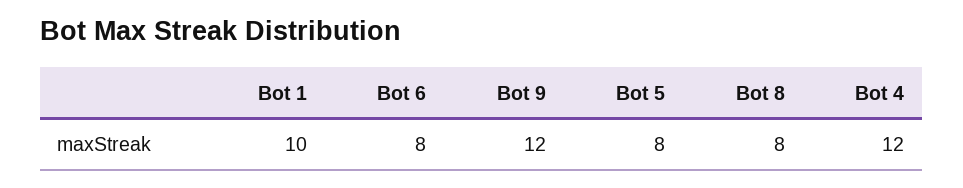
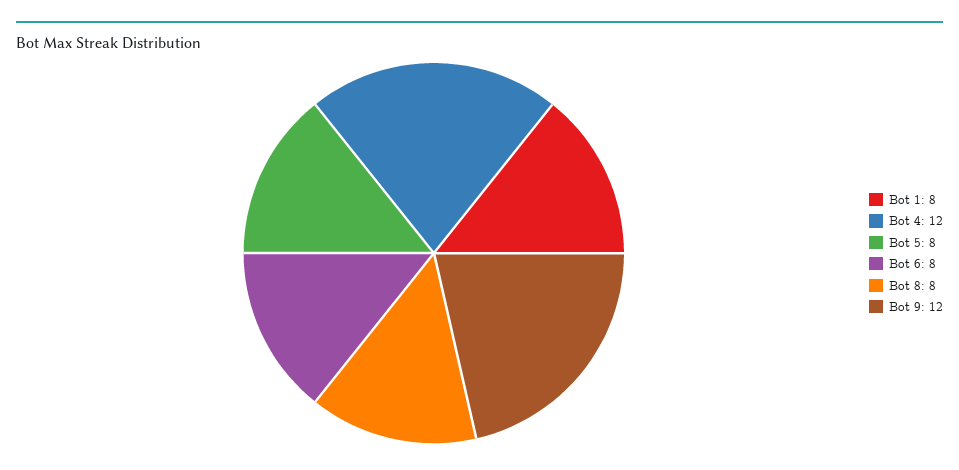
Bot 1: 10 -> 8

